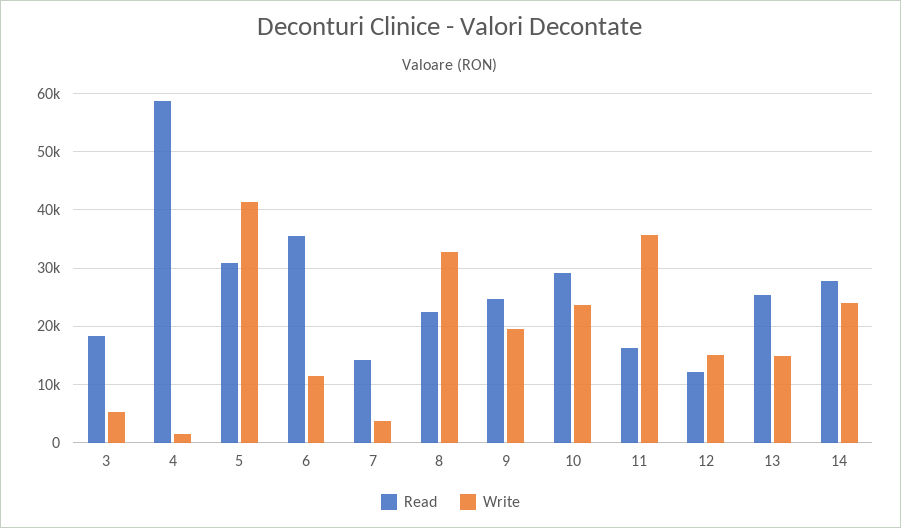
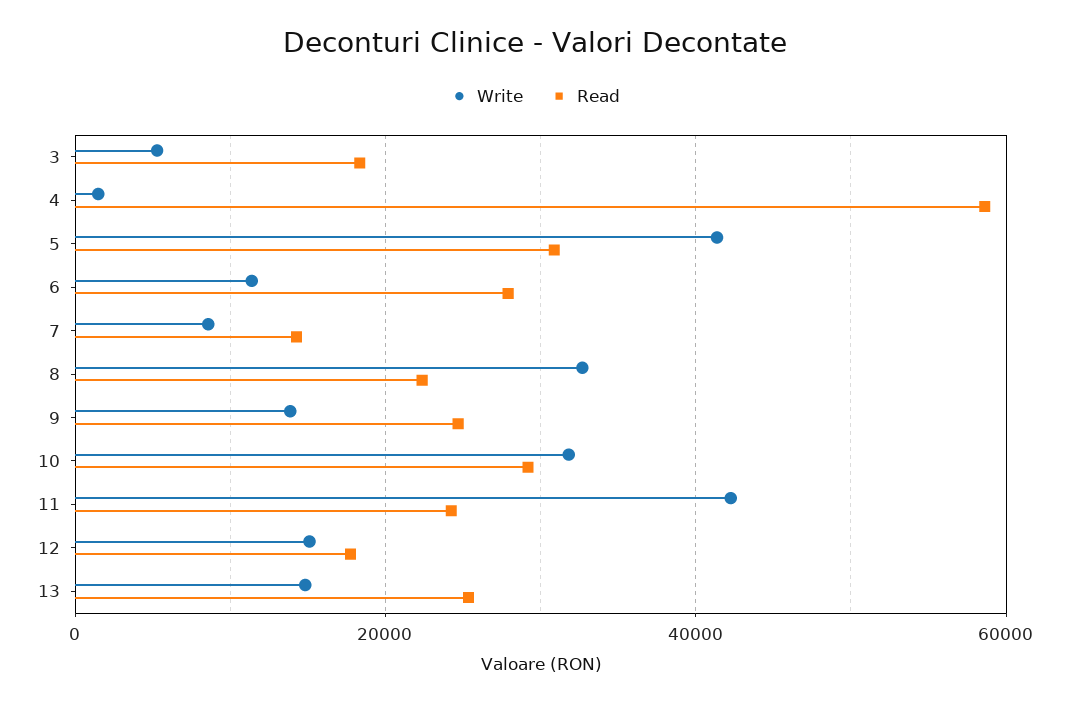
Read, 6: 36000 -> 28000
Write, 7: 4000 -> 8000
Write, 9: 20000 -> 14000
Write, 10: 24000 -> 32000
Read, 11: 16000 -> 24000
Write, 11: 36000 -> 42000
Read, 12: 12000 -> 18000
Read, 14: 28000 -> none
Write, 14: 24000 -> none

